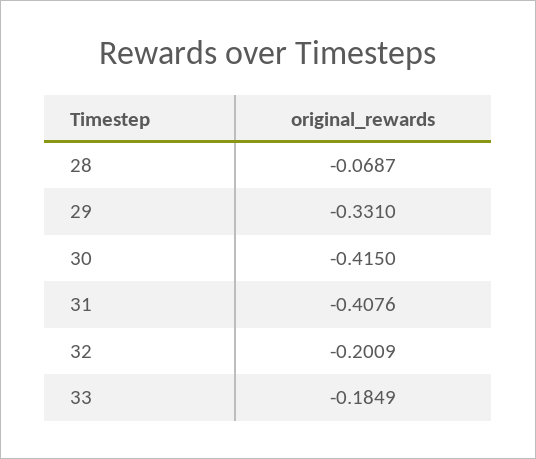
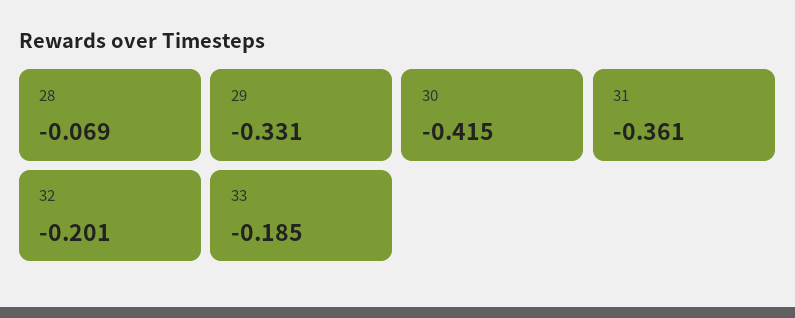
31: -0.4076 -> -0.361

